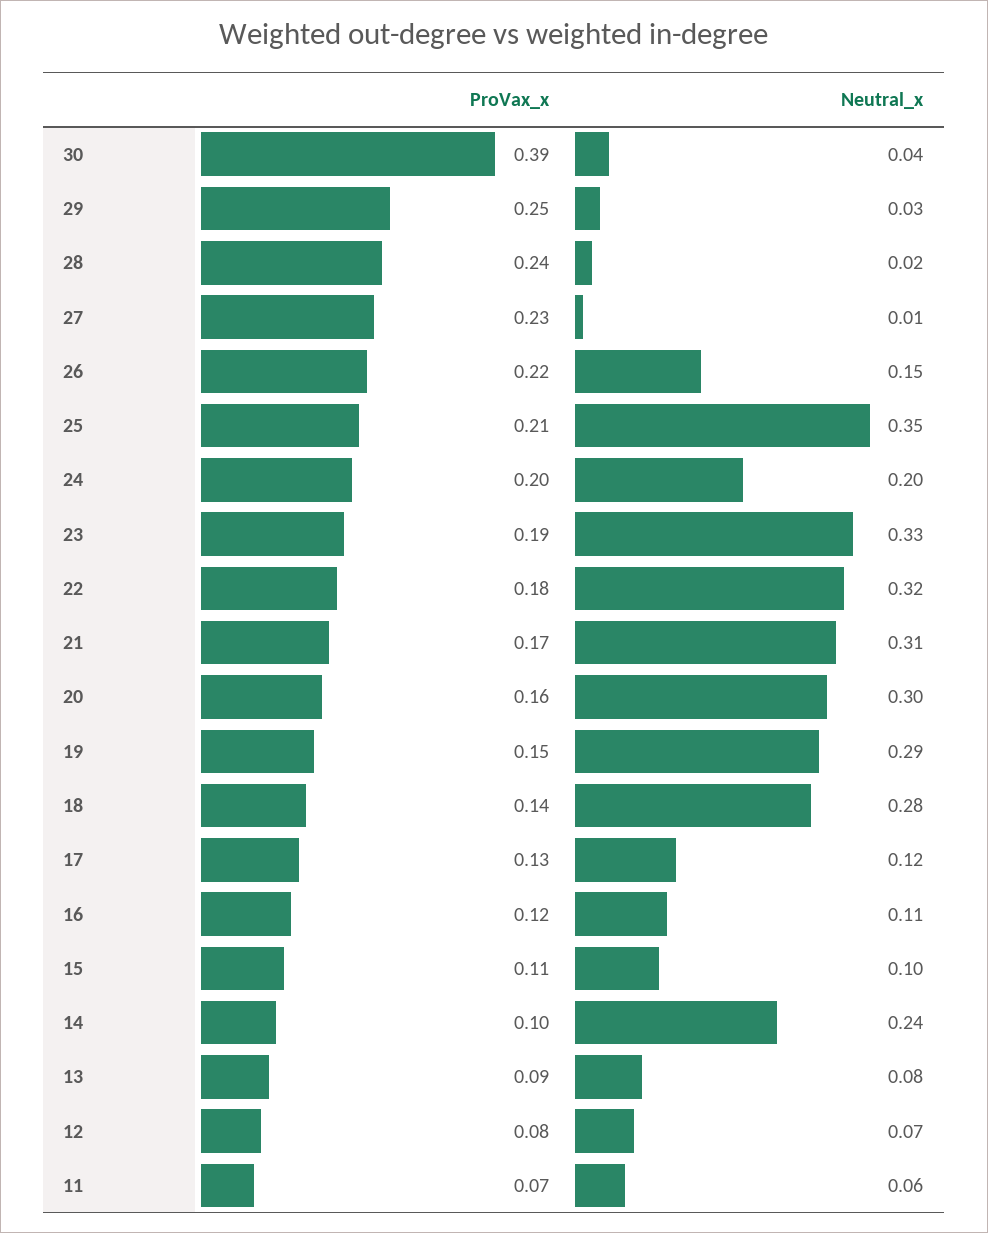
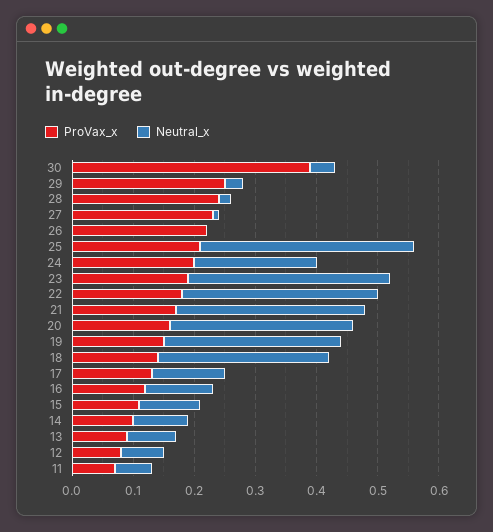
Neutral_x, 26: 0.15 -> 0
Neutral_x, 14: 0.24 -> 0.1

